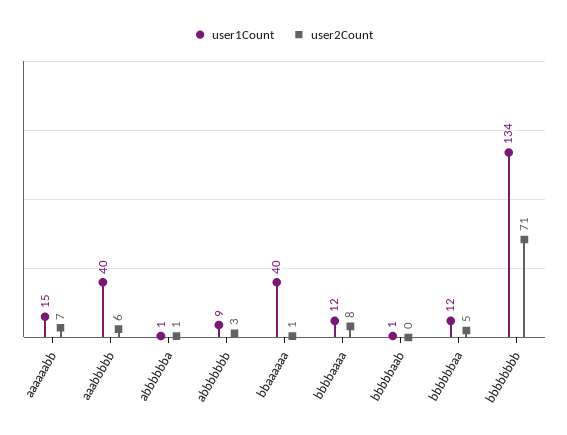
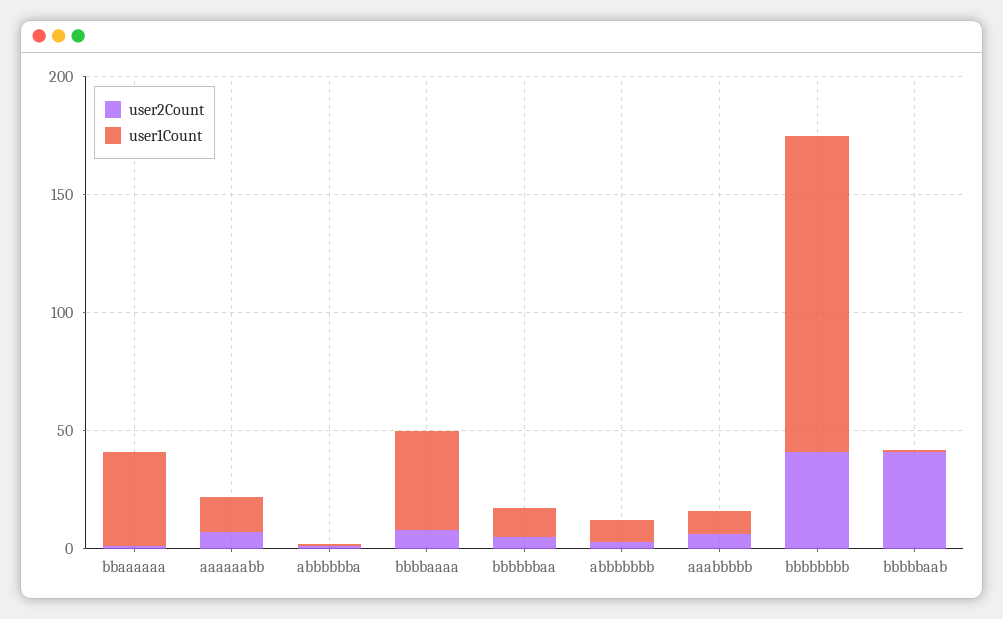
user1Count, aaabbbbb: 40 -> 10
user1Count, bbbbaaaa: 12 -> 40
user2Count, bbbbbaab: 0 -> 40
user2Count, bbbbbbbb: 71 -> 40

